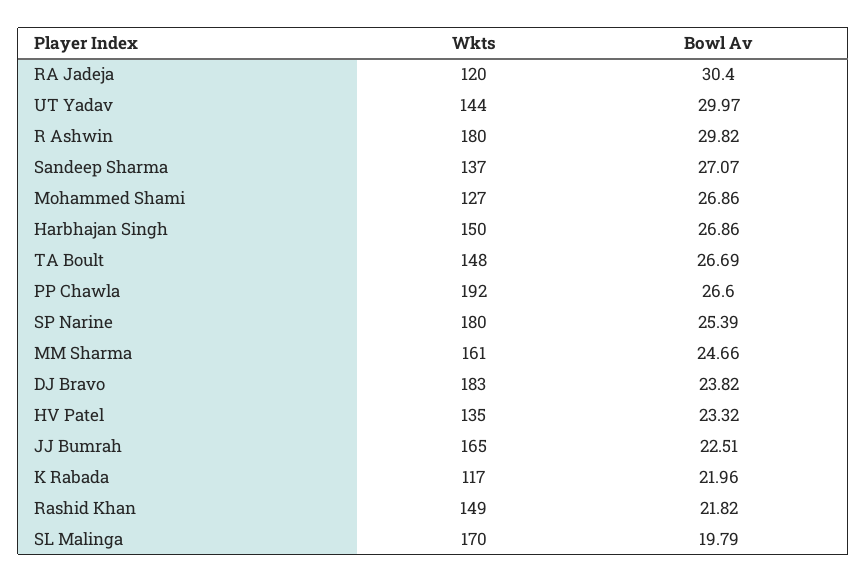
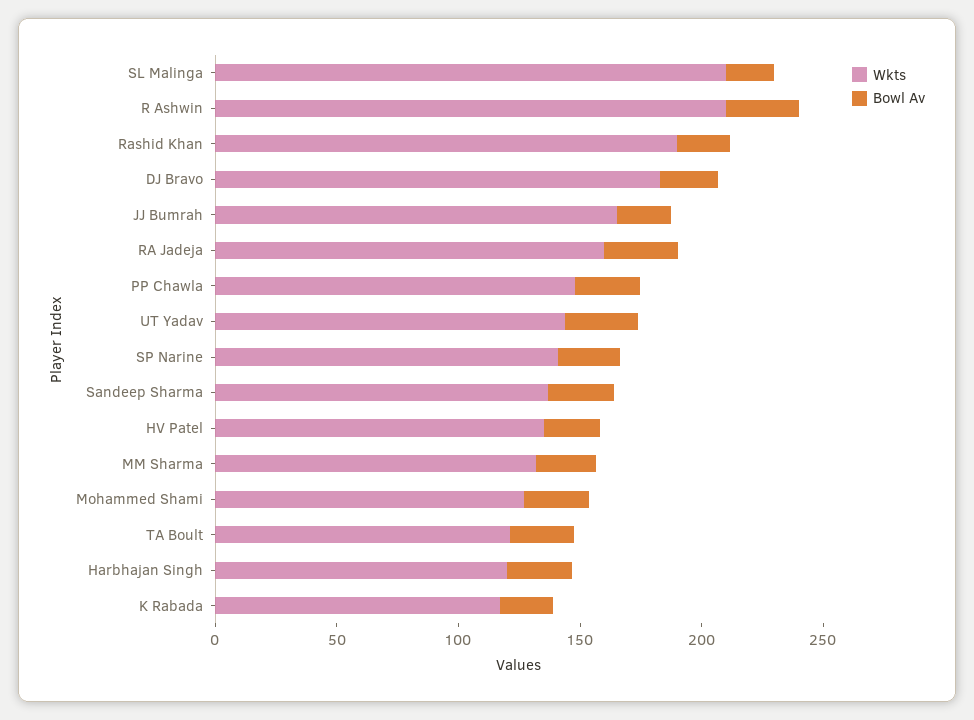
Wkts, RA Jadeja: 120 -> 160
Wkts, R Ashwin: 180 -> 210
Wkts, Harbhajan Singh: 150 -> 120
Wkts, TA Boult: 148 -> 120
Wkts, PP Chawla: 192 -> 150
Wkts, SP Narine: 180 -> 140
Wkts, MM Sharma: 161 -> 130
Wkts, Rashid Khan: 149 -> 190
Wkts, SL Malinga: 170 -> 210

